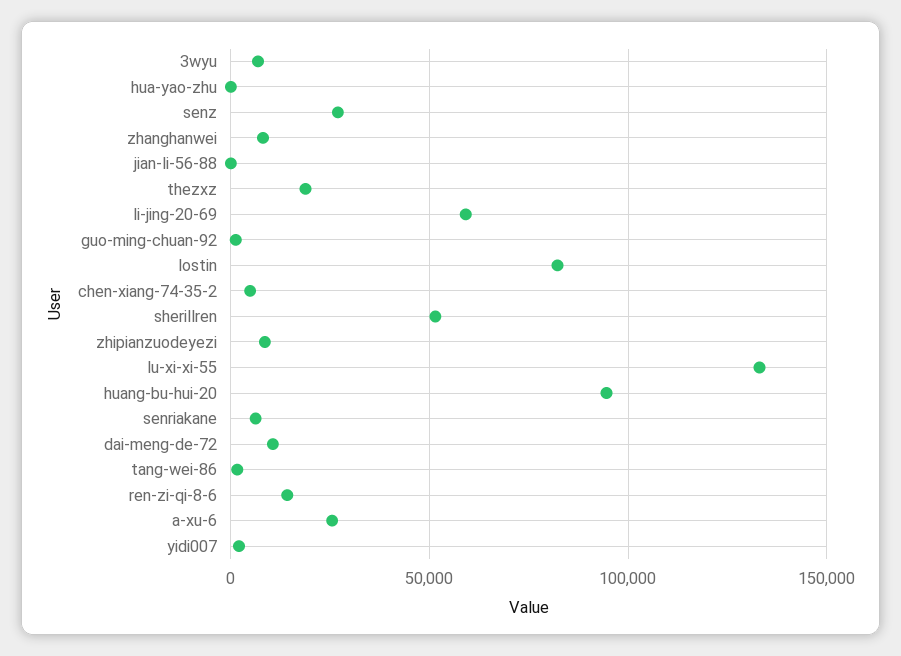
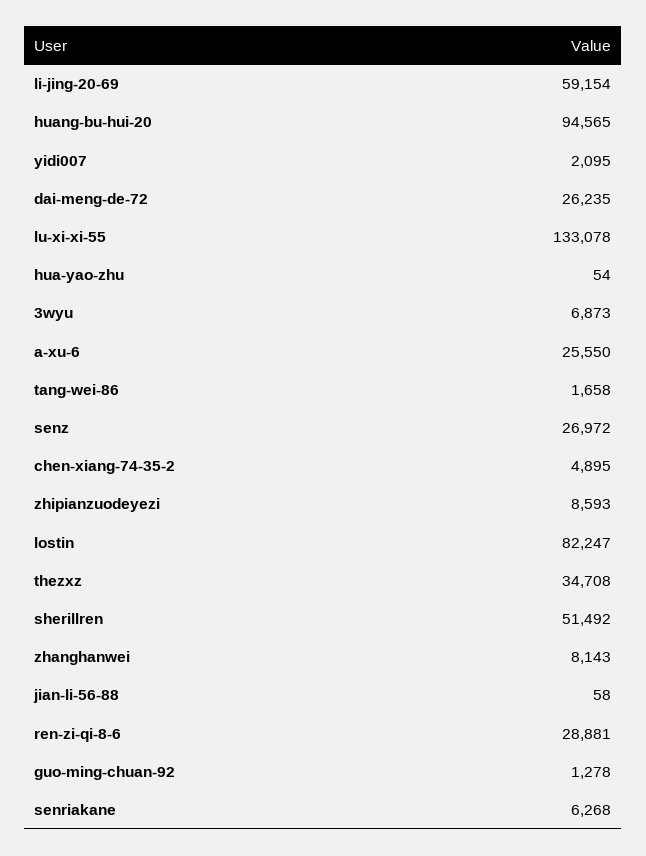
thezxz: 20000 -> 34708
dai-meng-de-72: 10000 -> 26235
ren-zi-qi-8-6: 15000 -> 28881

